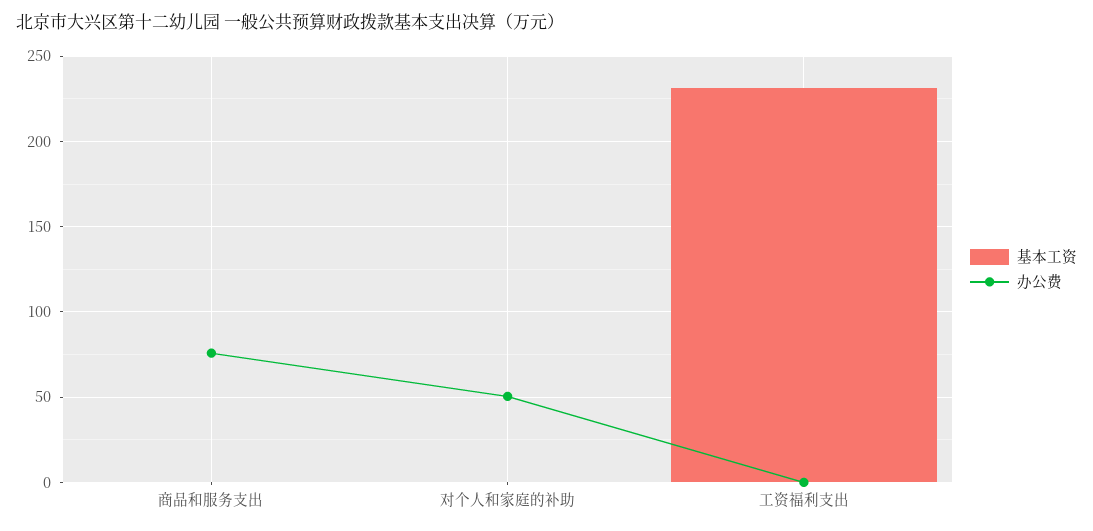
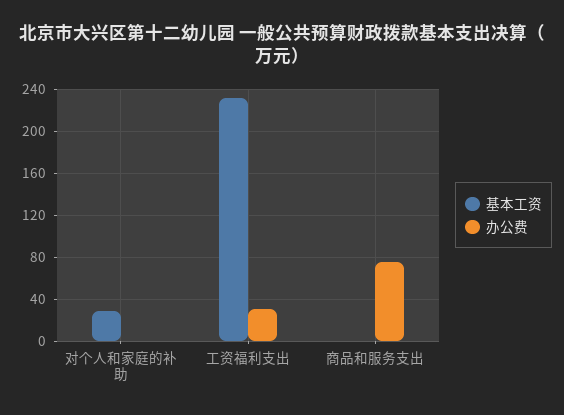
基本工资, 对个人和家庭的补助: 0 -> 30
办公费, 对个人和家庭的补助: 50 -> 0
办公费, 工资福利支出: 0 -> 30

